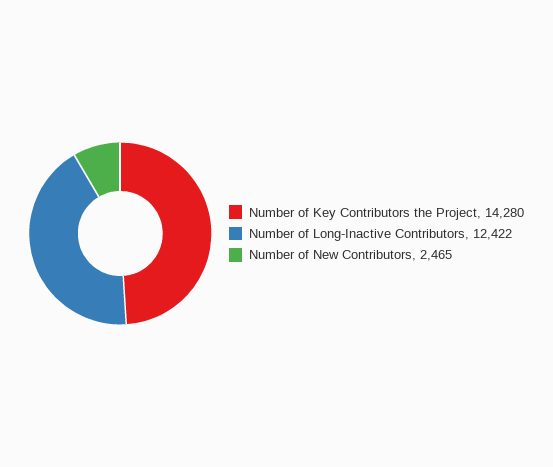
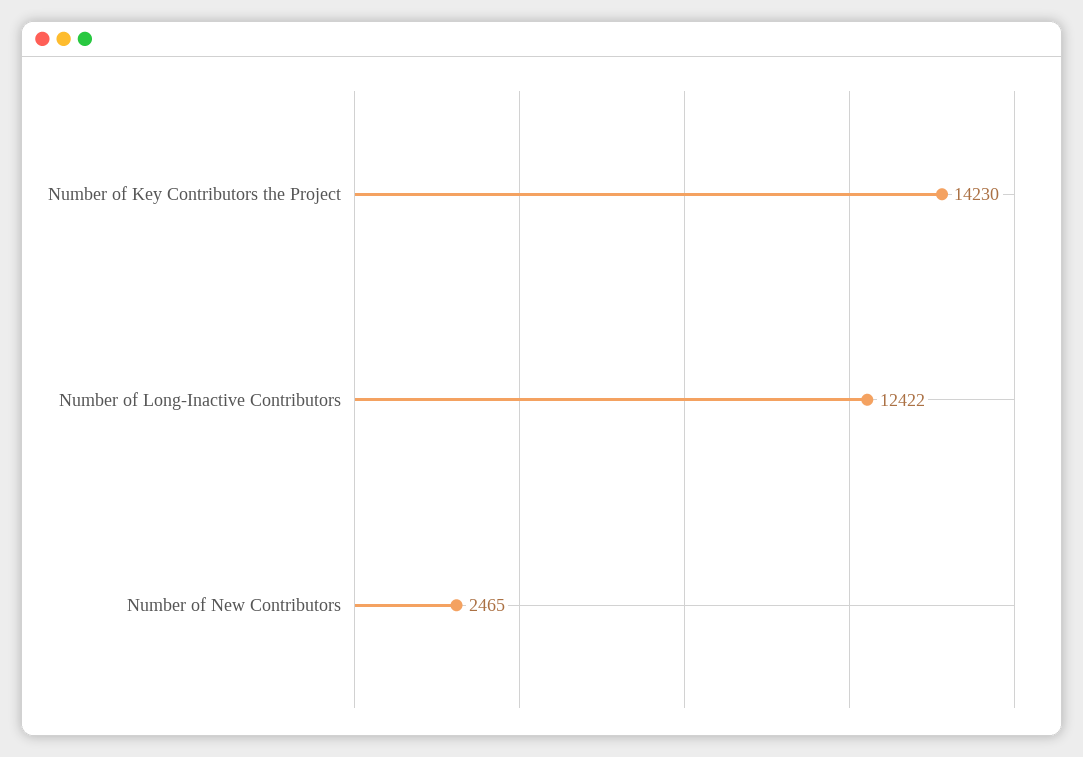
Number of Key Contributors the Project: 14280 -> 14230

